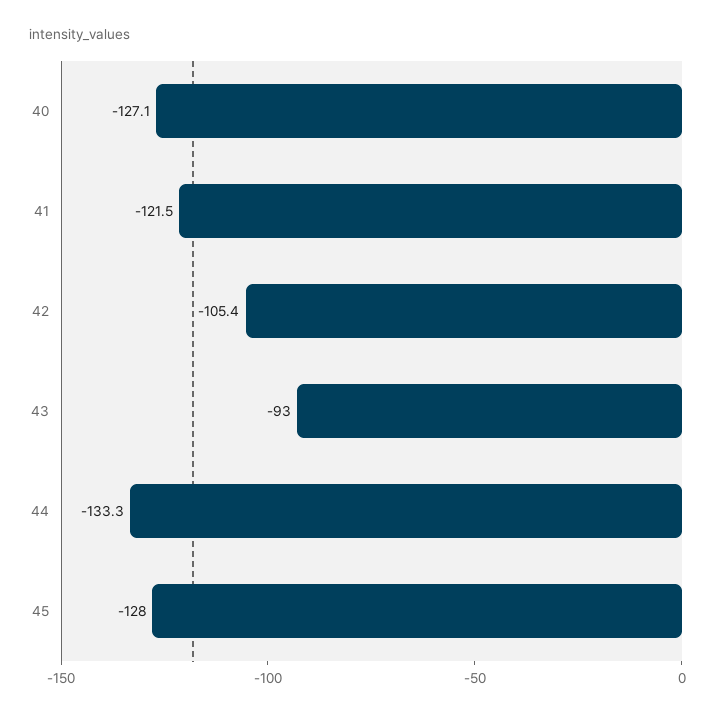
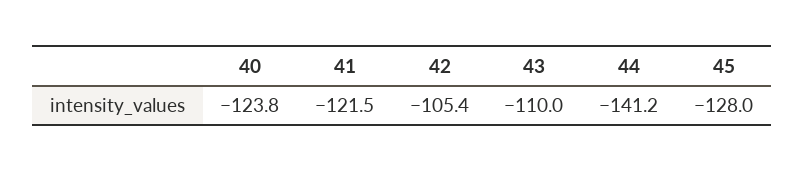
40: -127.1 -> -123.8
43: -93 -> -110
44: -133.3 -> -141.2

